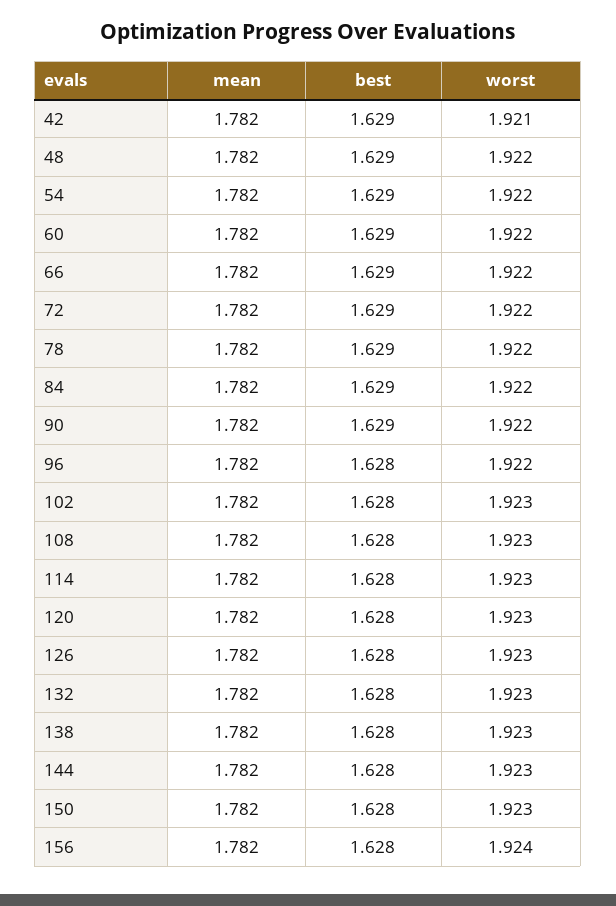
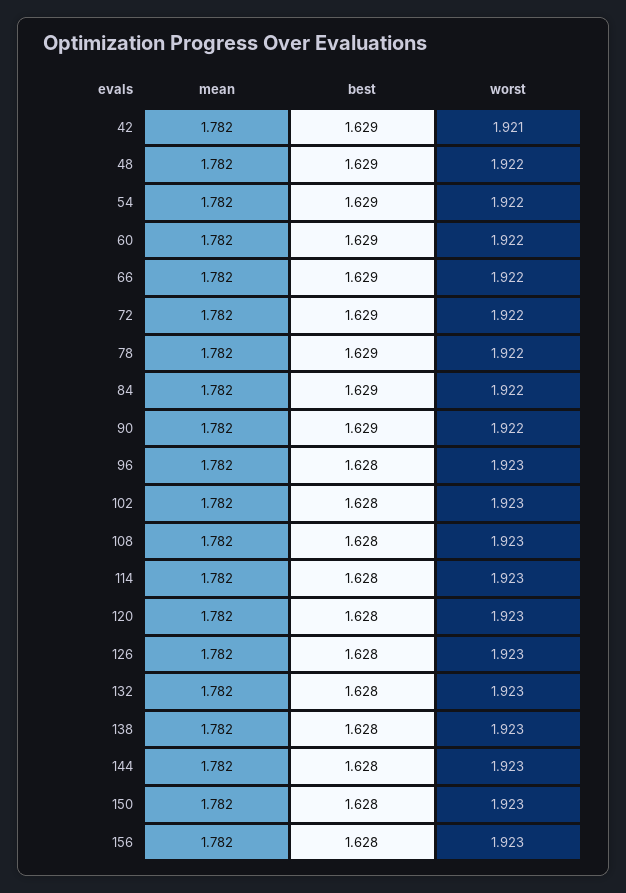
worst, 96: 1.922 -> 1.923
worst, 156: 1.924 -> 1.923

